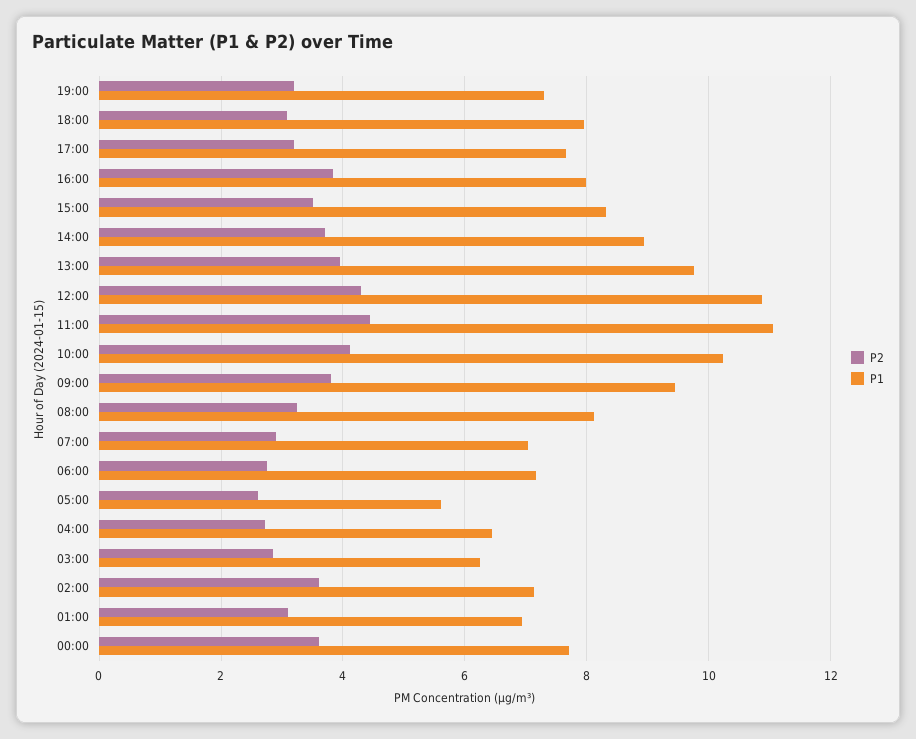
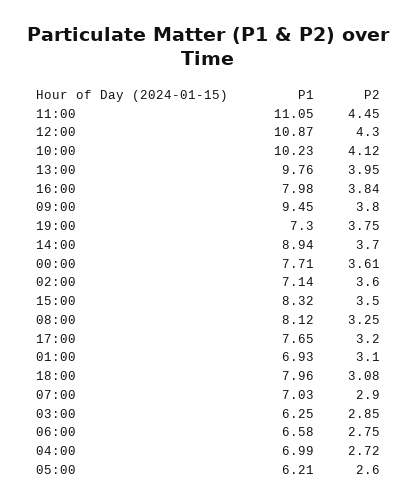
P2, 19:00: 3.2 -> 3.75
P1, 06:00: 7.2 -> 6.58
P1, 05:00: 5.6 -> 6.21
P1, 04:00: 6.4 -> 6.99

